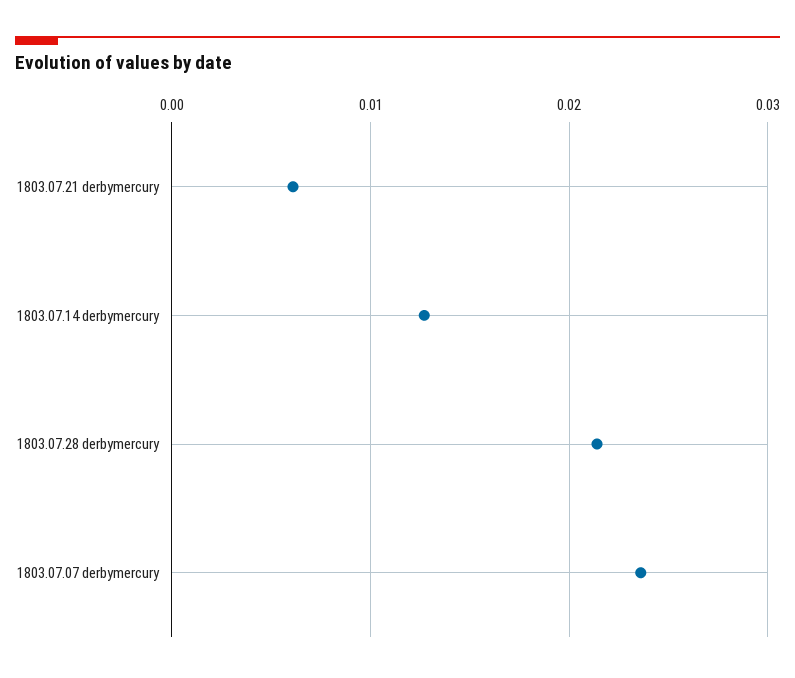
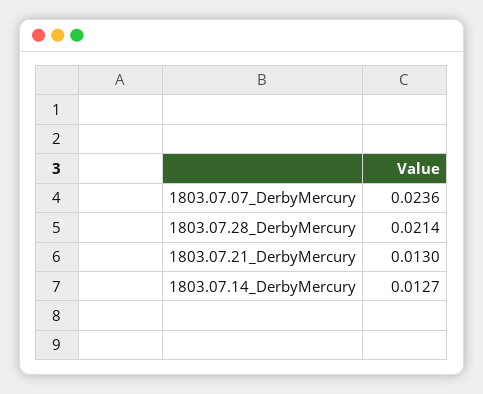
1803.07.21 derbymercury: 0.006 -> 0.013

